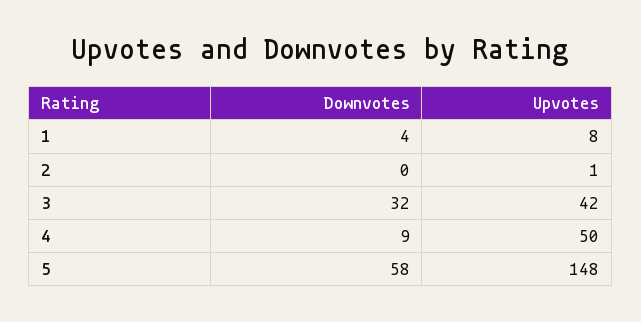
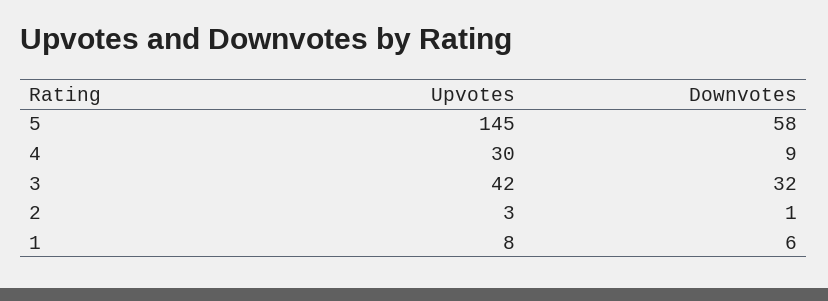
Downvotes, 1: 4 -> 6
Downvotes, 2: 0 -> 1
Upvotes, 2: 1 -> 3
Upvotes, 4: 50 -> 30
Upvotes, 5: 148 -> 145

